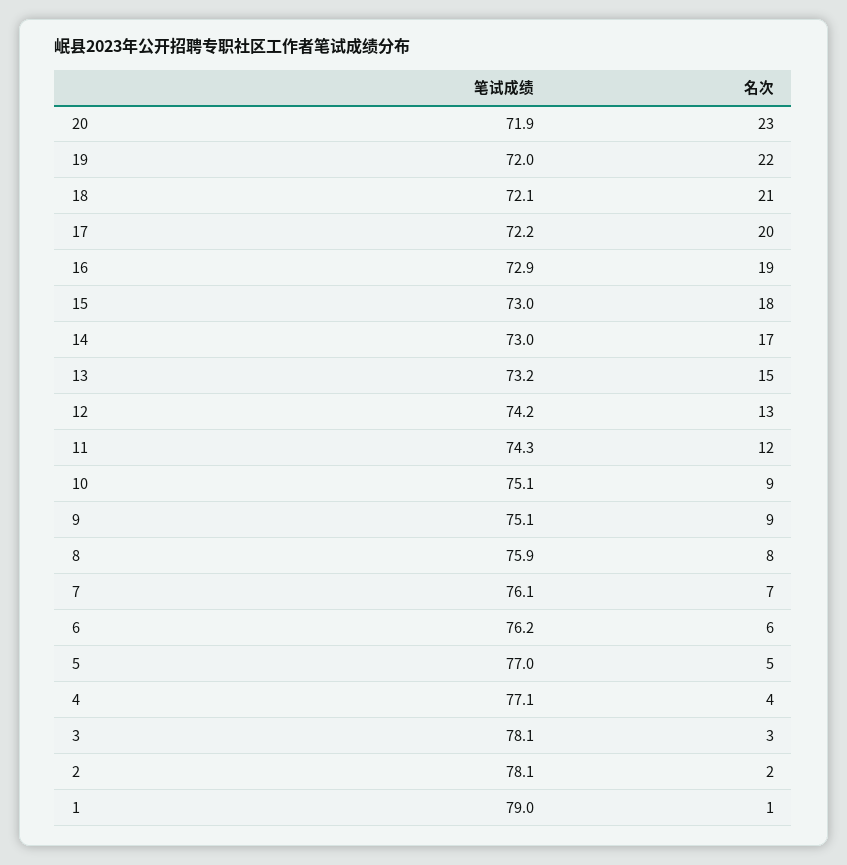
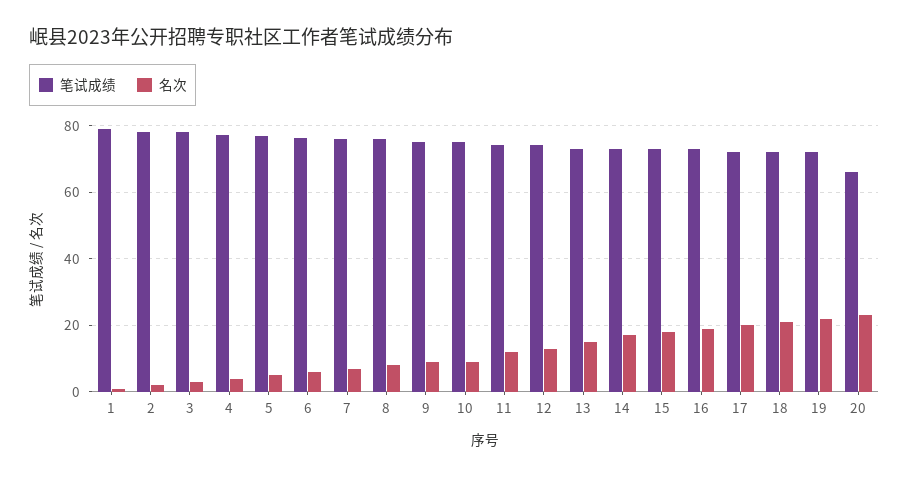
笔试成绩, 20: 71.9 -> 66

